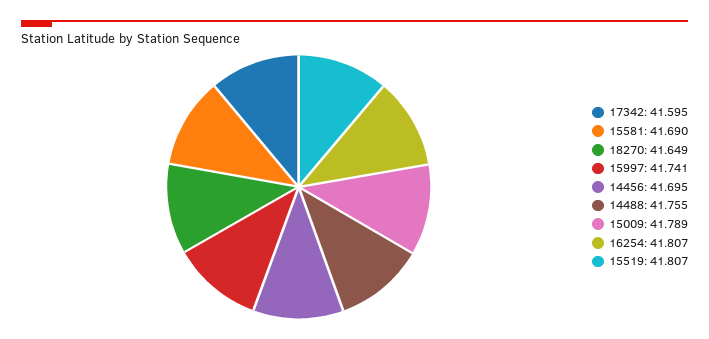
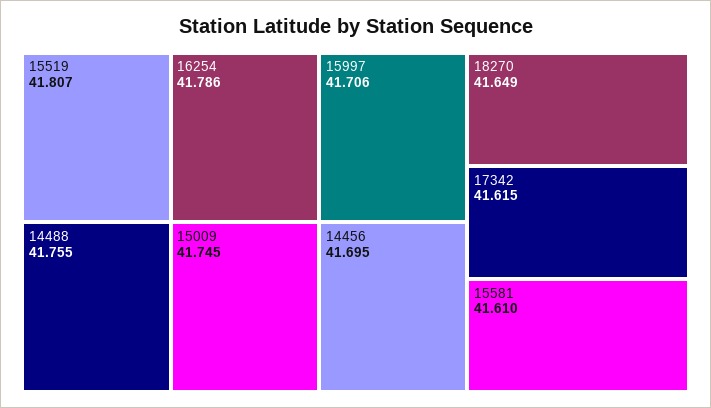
17342: 41.595 -> 41.615
15581: 41.69 -> 41.61
15997: 41.741 -> 41.706
15009: 41.789 -> 41.745
16254: 41.807 -> 41.786

